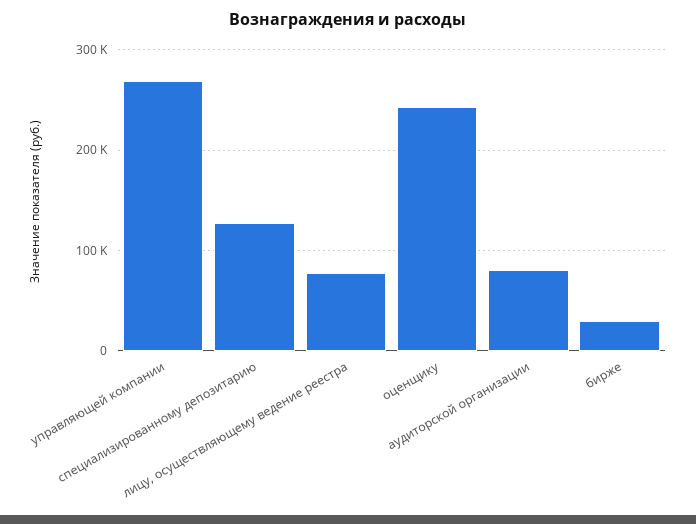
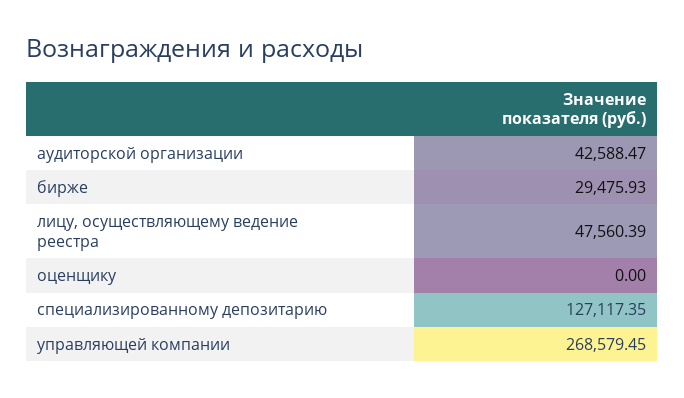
лицу, осуществляющему ведение реестра: 80000 -> 47560.39
оценщику: 240000 -> 0
аудиторской организации: 80000 -> 42588.47

